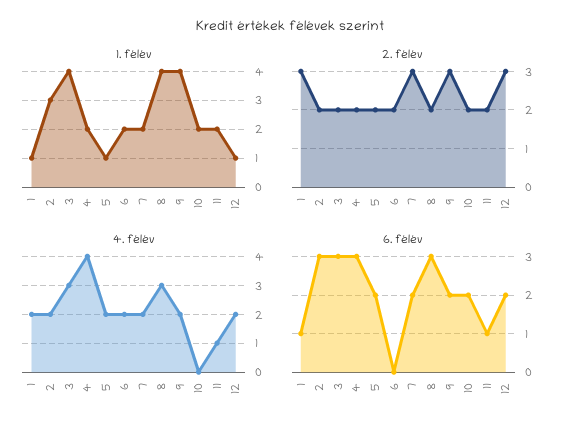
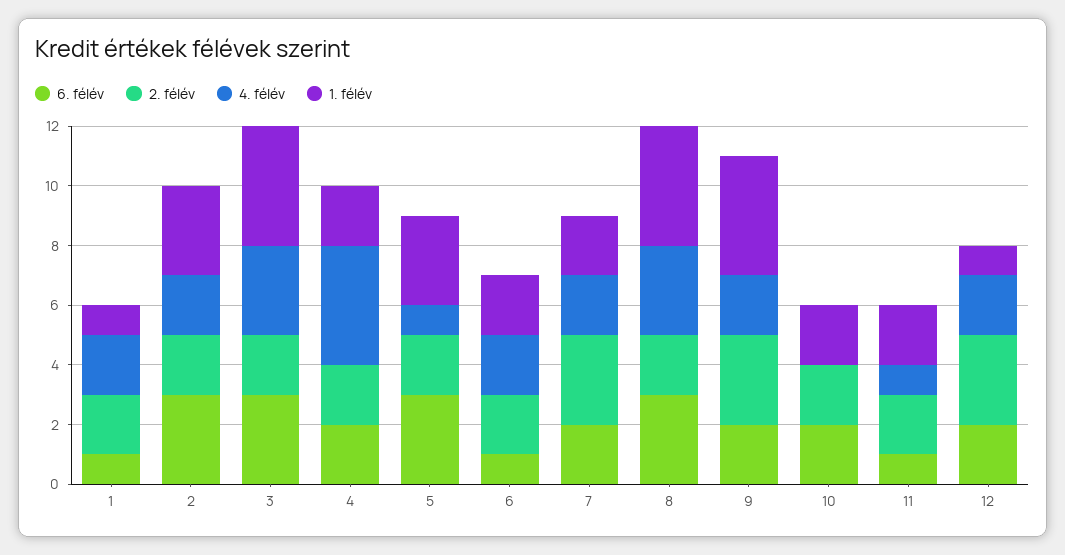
1. félév, 5: 1 -> 3
2. félév, 1: 3 -> 2
4. félév, 5: 2 -> 1
6. félév, 4: 3 -> 2
6. félév, 5: 2 -> 3
6. félév, 6: 0 -> 1

